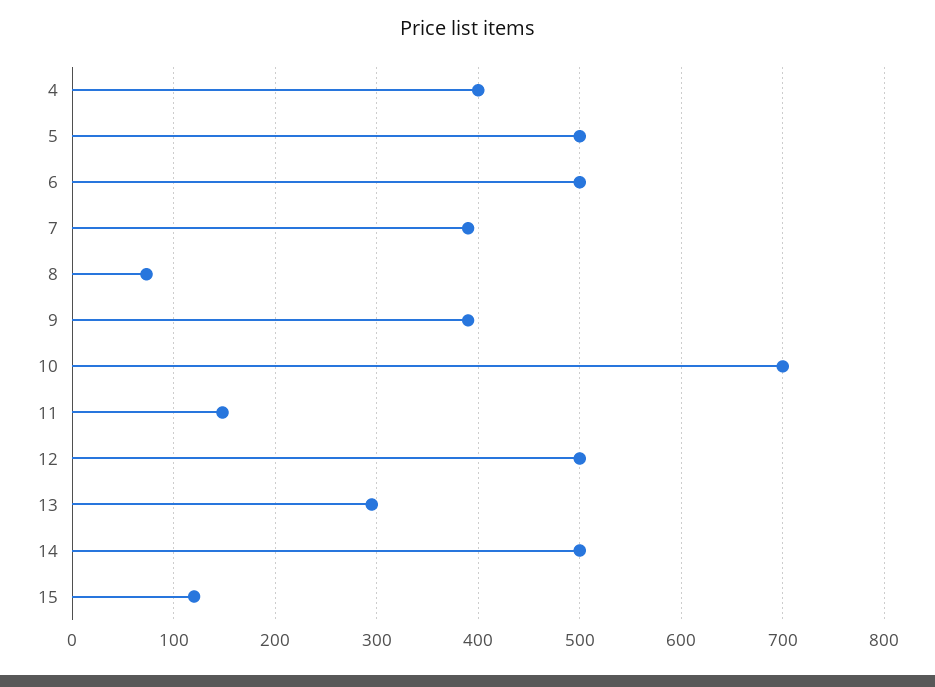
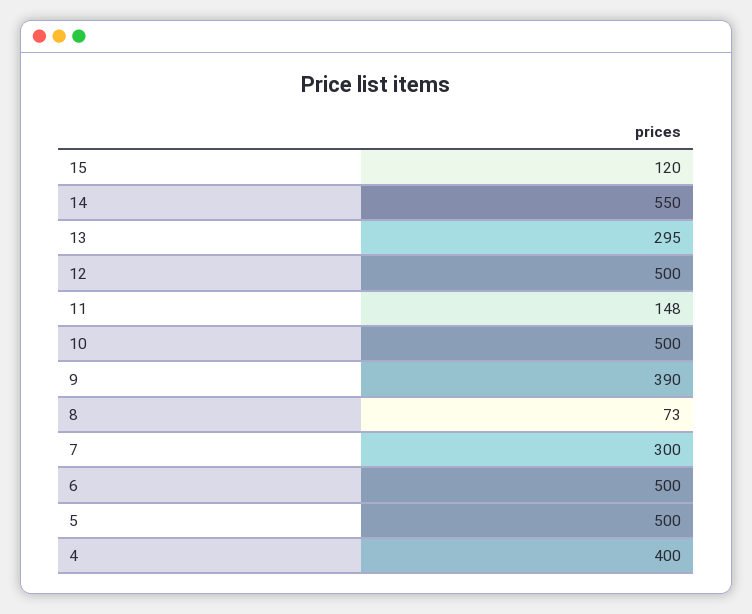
7: 390 -> 300
10: 700 -> 500
14: 500 -> 550

